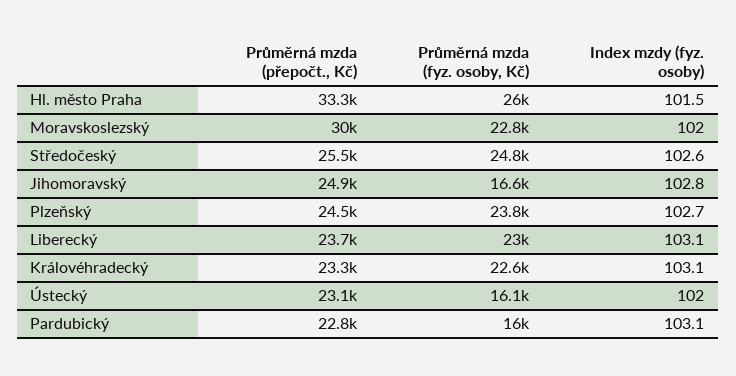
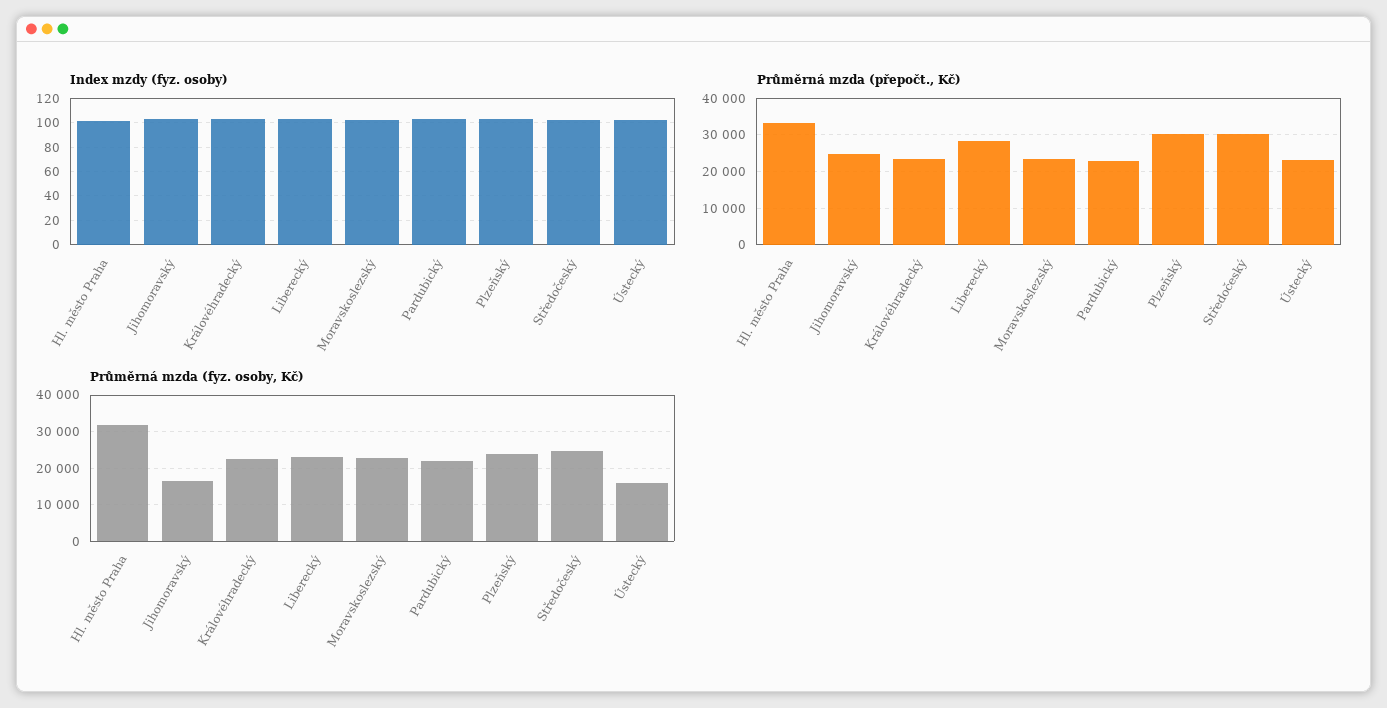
Průměrná mzda (fyz. osoby, Kč), Hl. město Praha: 26000 -> 32000
Průměrná mzda (přepočt., Kč), Moravskoslezský: 30000 -> 24000
Průměrná mzda (přepočt., Kč), Středočeský: 25500 -> 30000
Průměrná mzda (přepočt., Kč), Plzeňský: 24500 -> 30000
Průměrná mzda (přepočt., Kč), Liberecký: 23700 -> 28000
Průměrná mzda (fyz. osoby, Kč), Pardubický: 16000 -> 22000

